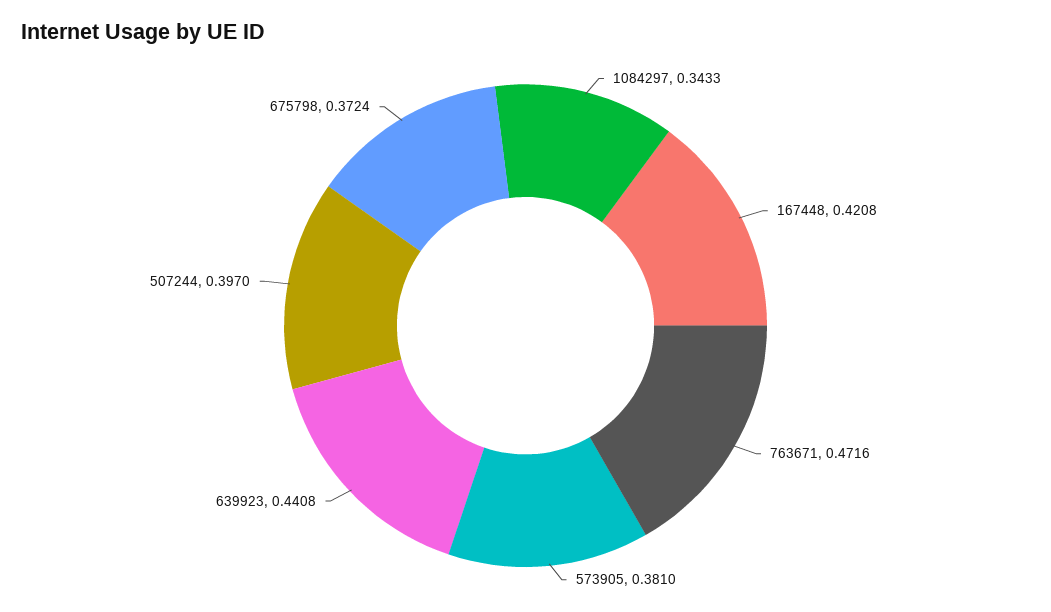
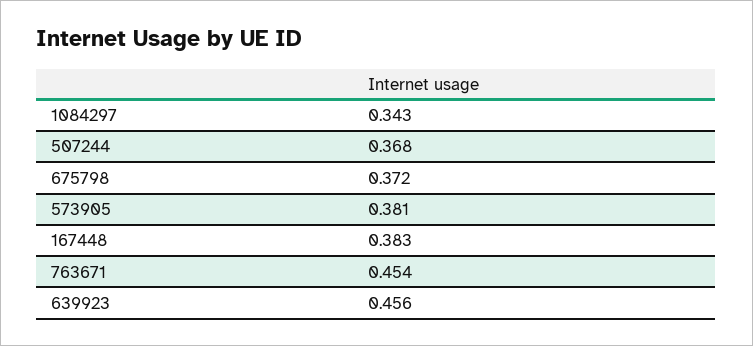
167448: 0.4208 -> 0.383
763671: 0.4716 -> 0.454
639923: 0.4408 -> 0.456
507244: 0.397 -> 0.368

